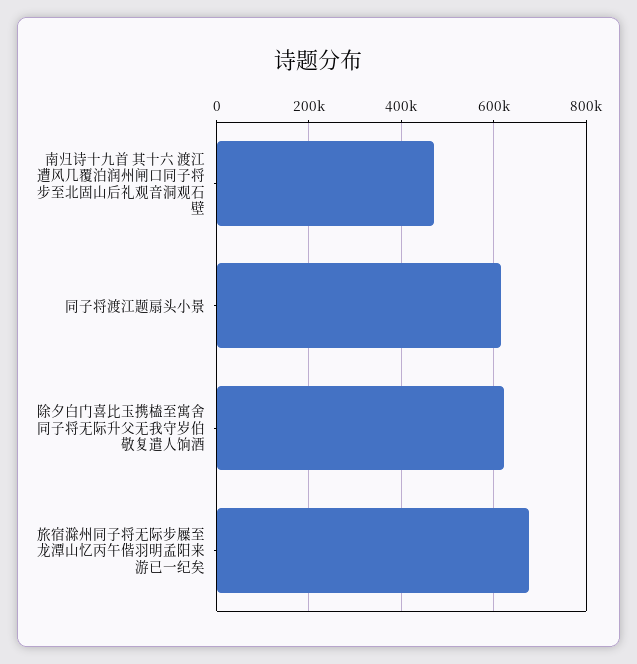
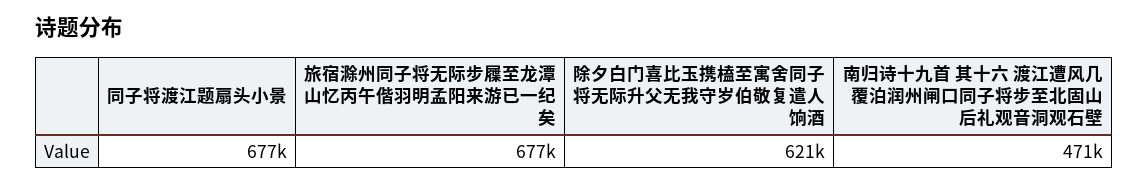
同子将渡江题扇头小景: 620000 -> 677000

